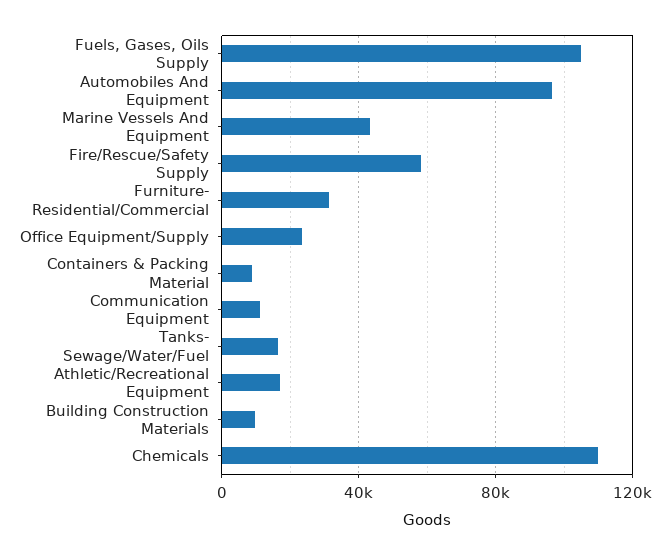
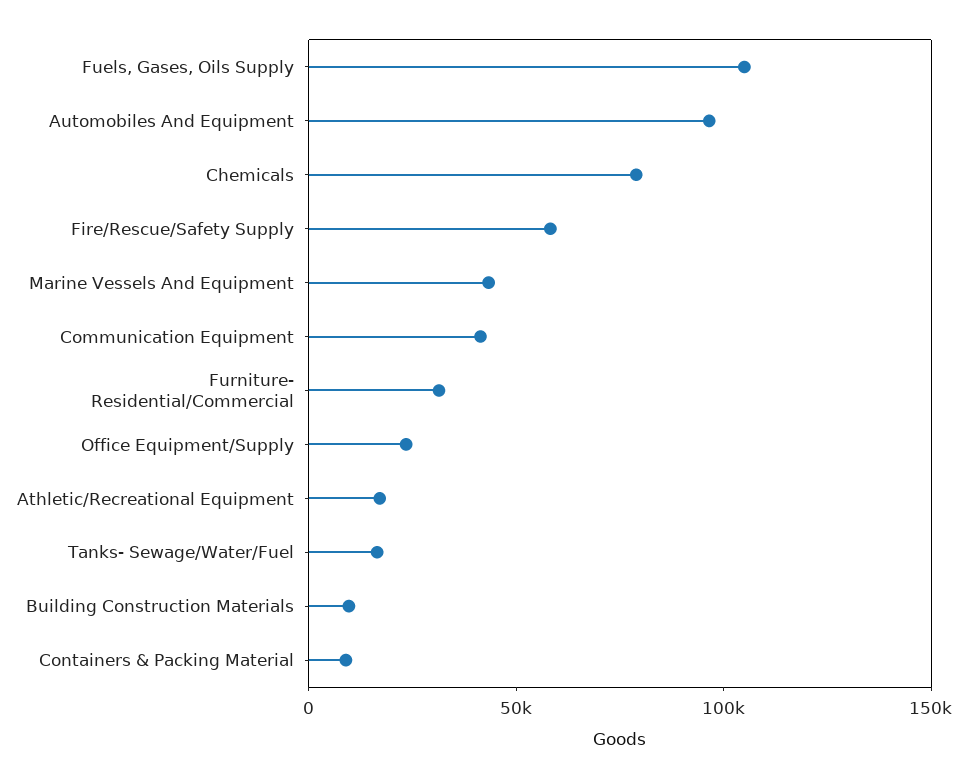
Communication Equipment: 10000 -> 40000
Chemicals: 110000 -> 80000

